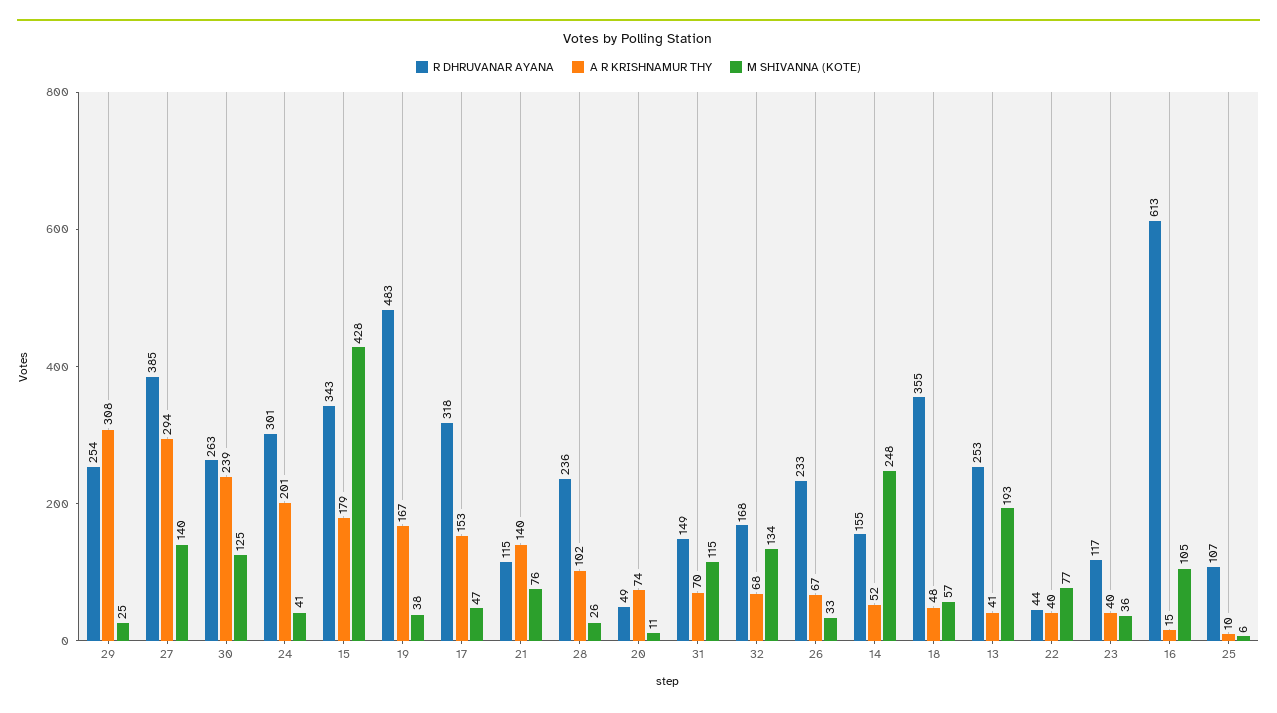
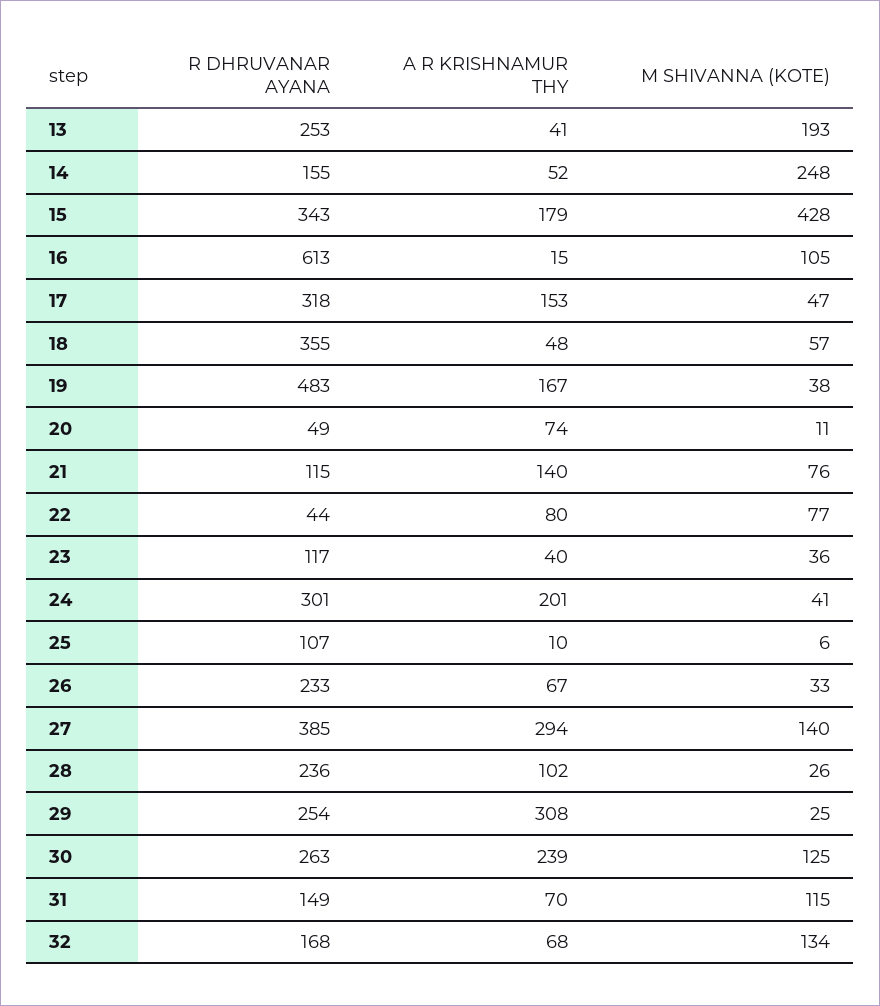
A R KRISHNAMUR THY, 22: 40 -> 80

